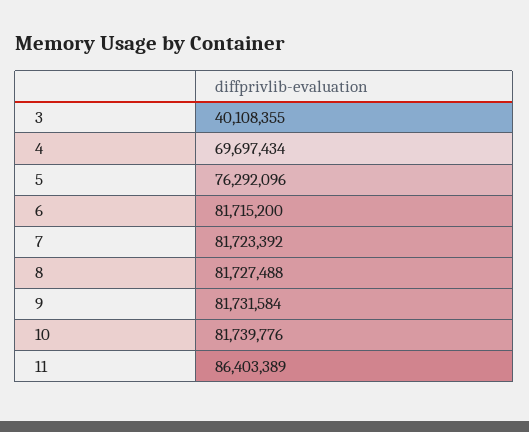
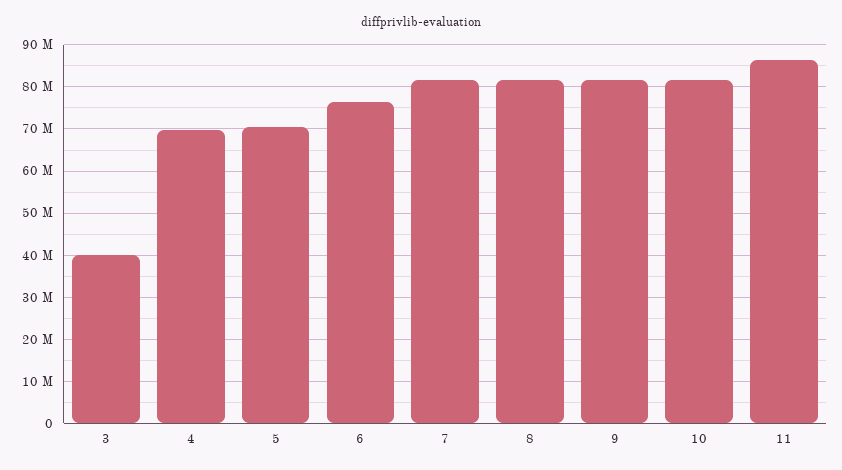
5: 76292096 -> 70000000
6: 81715200 -> 76000000

